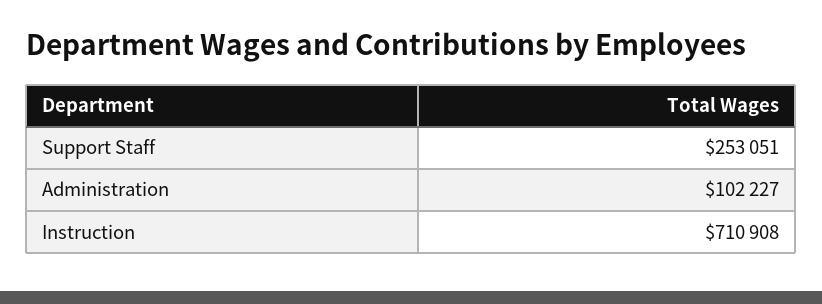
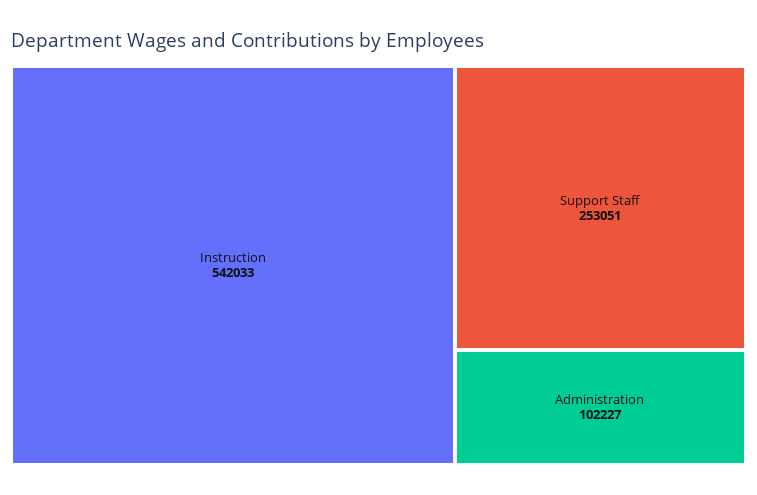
Instruction: 710908 -> 542033

